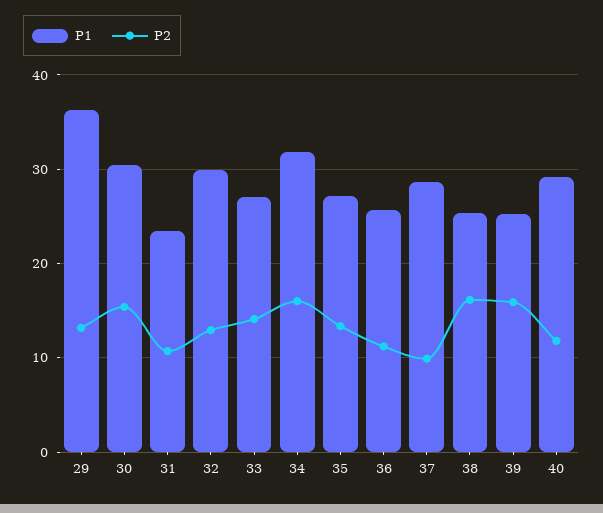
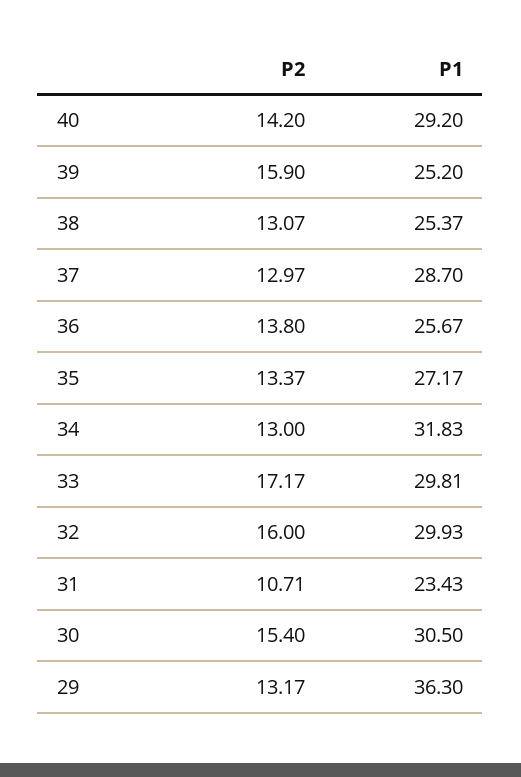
P2, 32: 13 -> 16
P1, 33: 27 -> 29.81
P2, 33: 14 -> 17.17
P2, 34: 16 -> 13
P2, 36: 11 -> 13.8
P2, 37: 10 -> 12.97
P2, 38: 16 -> 13.07
P2, 40: 12 -> 14.2

